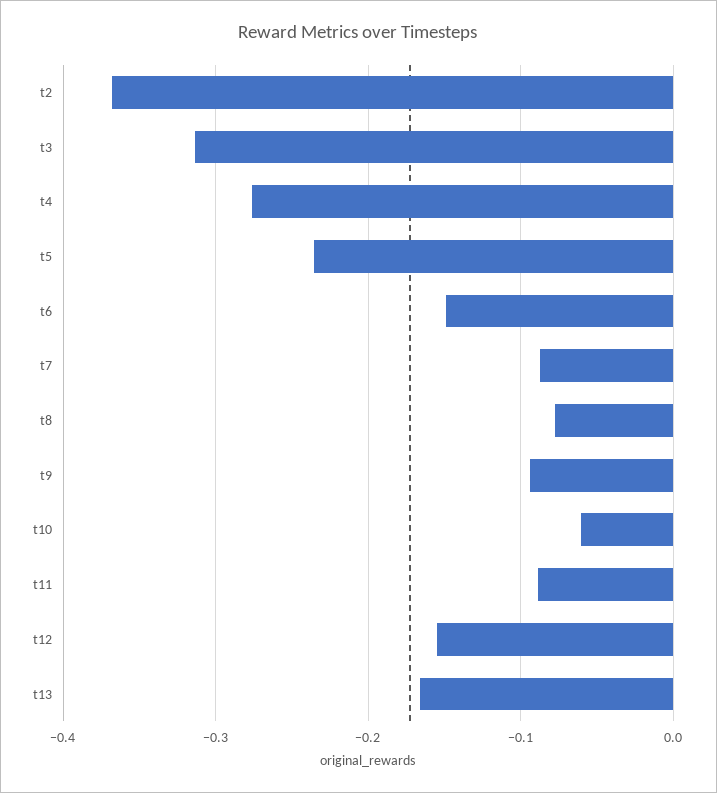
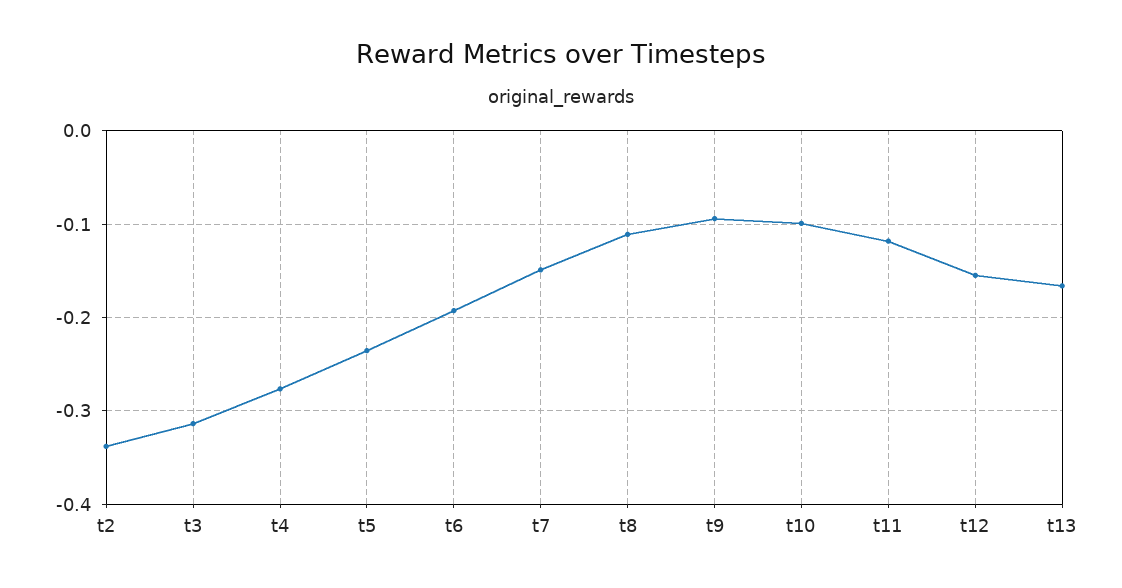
t2: -0.37 -> -0.34
t6: -0.15 -> -0.19
t7: -0.09 -> -0.15
t8: -0.08 -> -0.11
t10: -0.06 -> -0.1
t11: -0.09 -> -0.12

